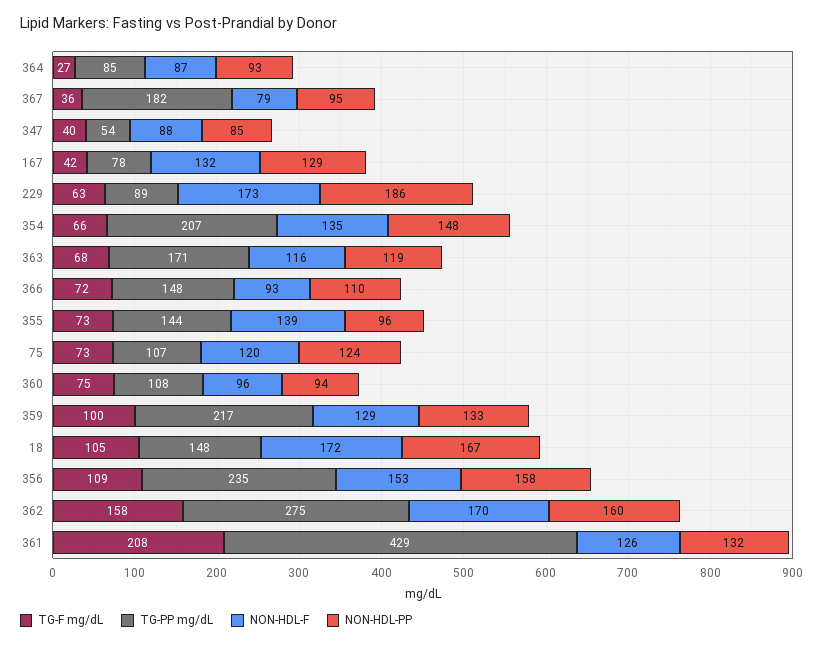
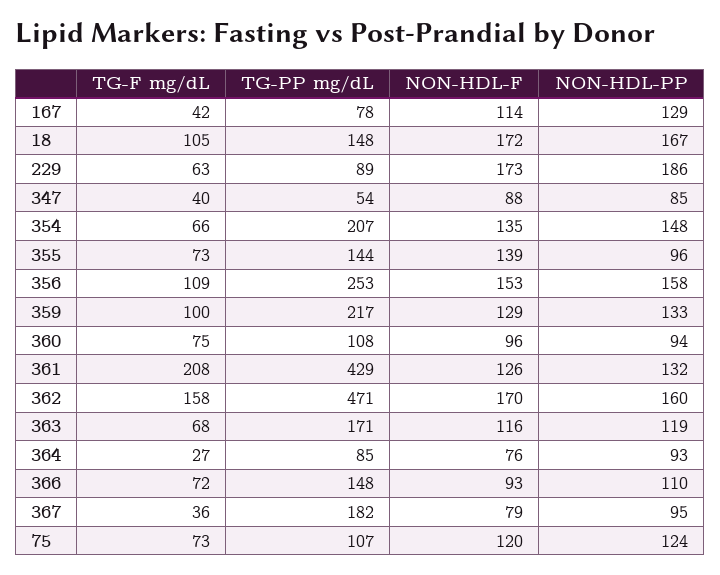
NON-HDL-F, 364: 87 -> 76
NON-HDL-F, 167: 132 -> 114
TG-PP mg/dL, 356: 235 -> 253
TG-PP mg/dL, 362: 275 -> 471

